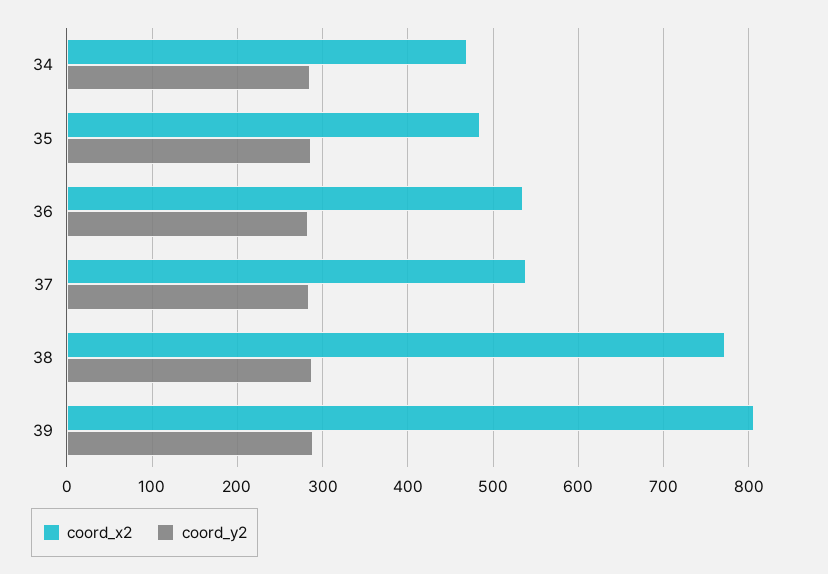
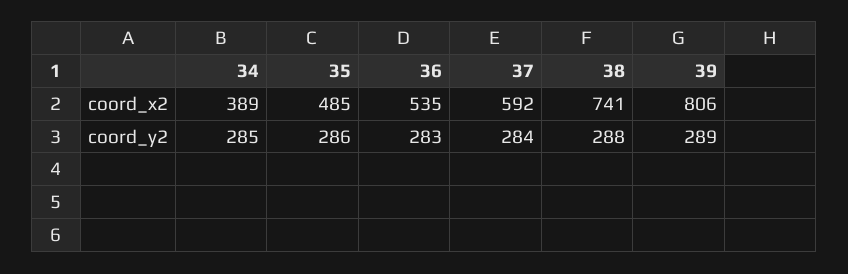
coord_x2, 34: 470 -> 389
coord_x2, 37: 540 -> 592
coord_x2, 38: 770 -> 741

